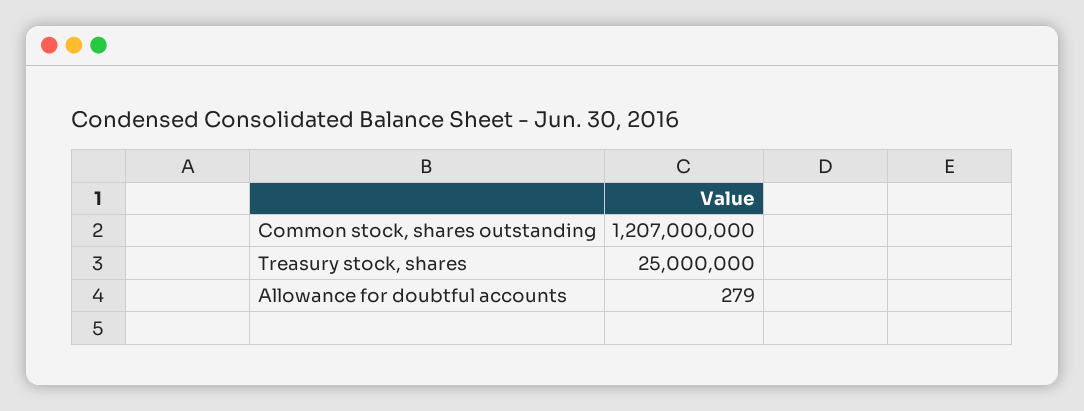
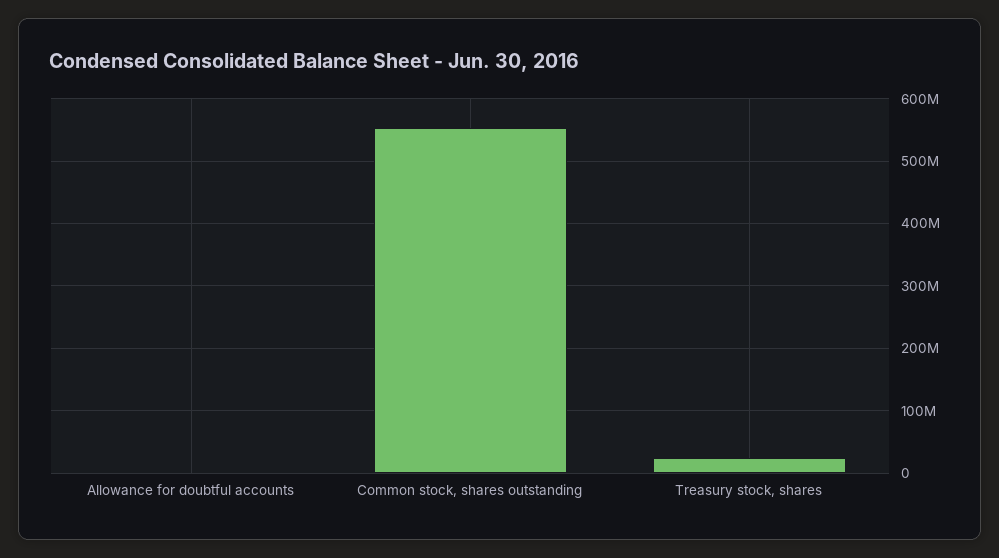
Common stock, shares outstanding: 1207000000 -> 550000000

